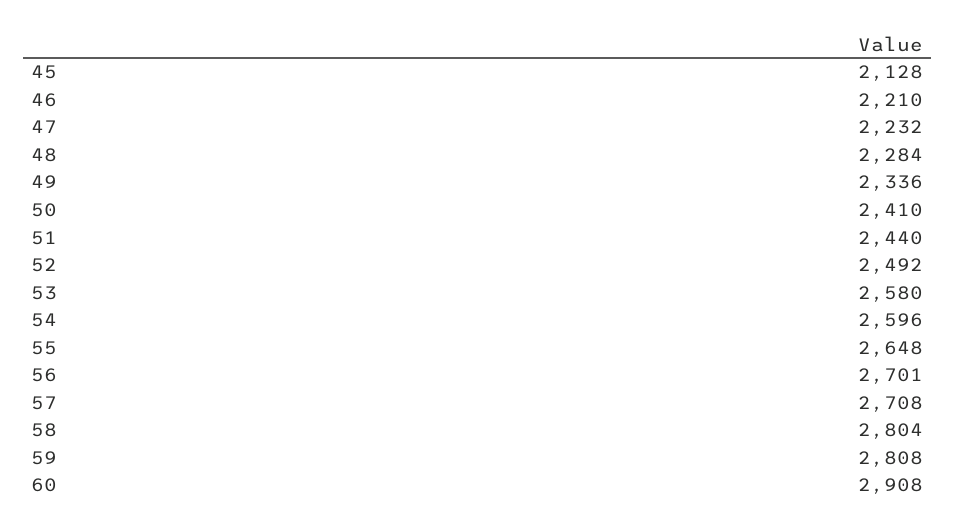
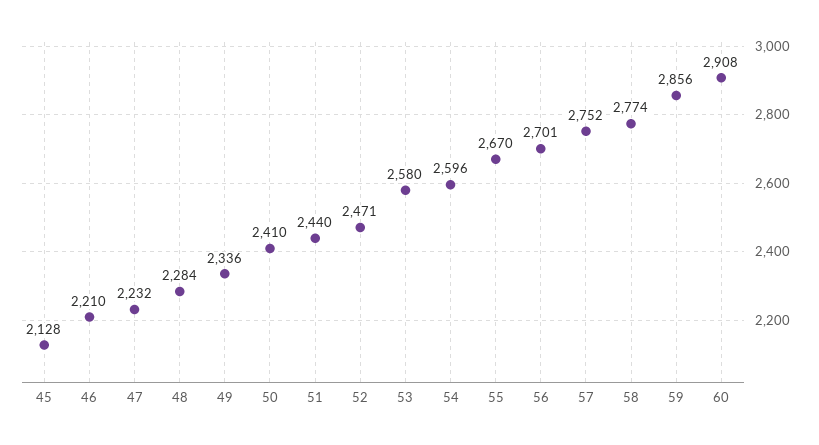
52: 2492 -> 2471
55: 2648 -> 2670
57: 2708 -> 2752
58: 2804 -> 2774
59: 2808 -> 2856

